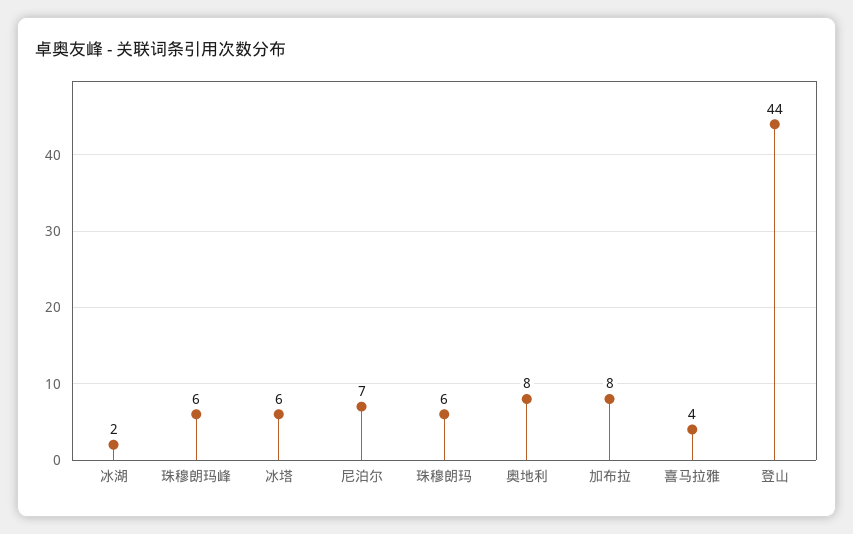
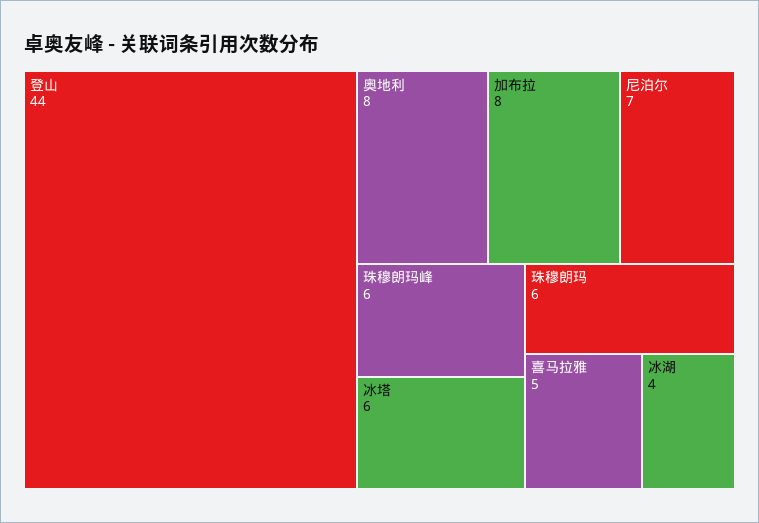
冰湖: 2 -> 4
喜马拉雅: 4 -> 5

